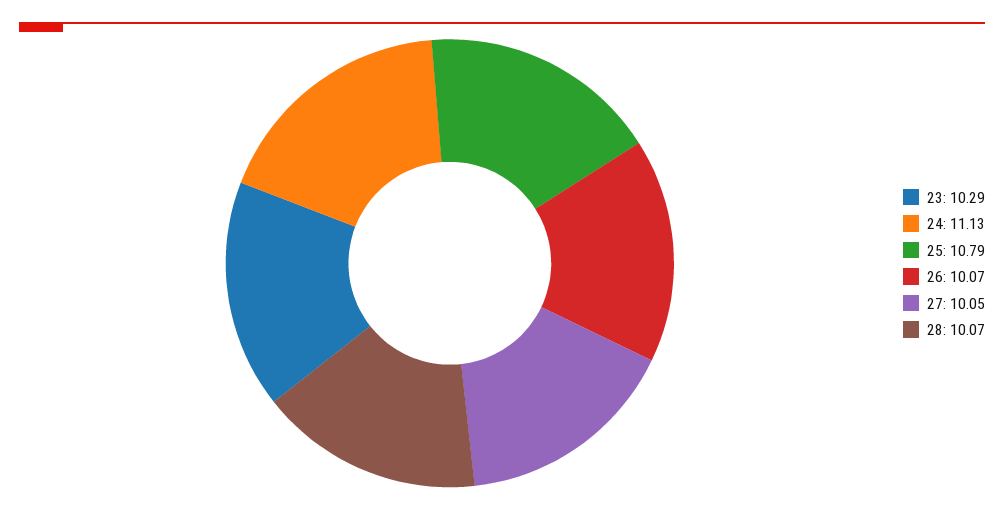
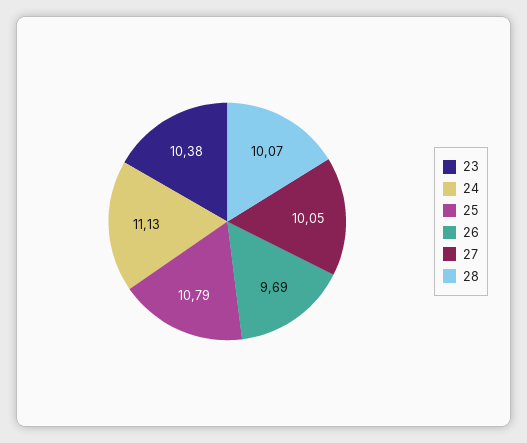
23: 10.29 -> 10.38
26: 10.07 -> 9.69

